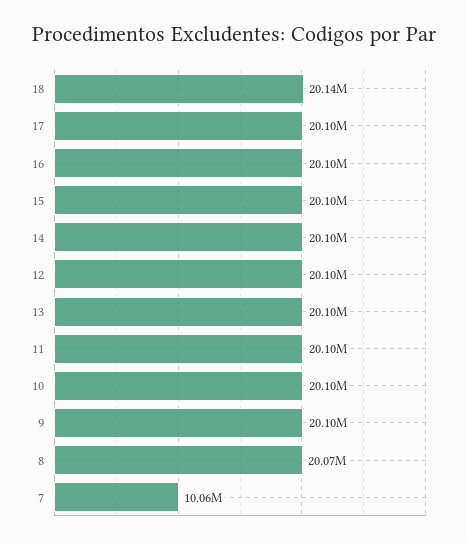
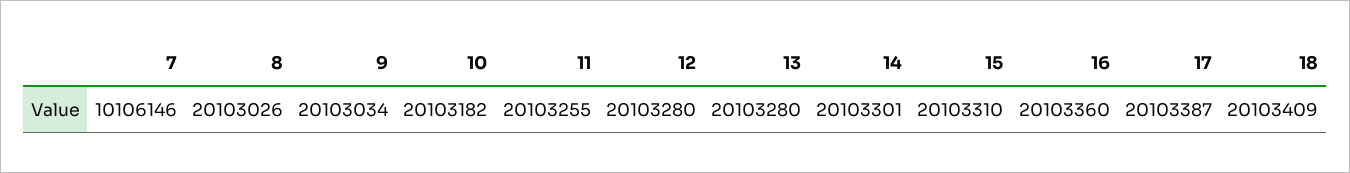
18: 20140000 -> 20103409
8: 20070000 -> 20103026
7: 10060000 -> 10106146

